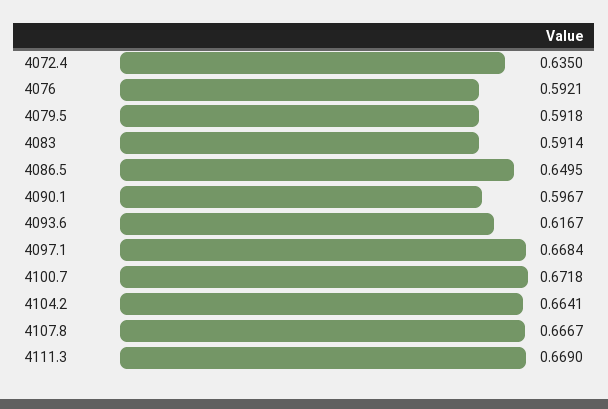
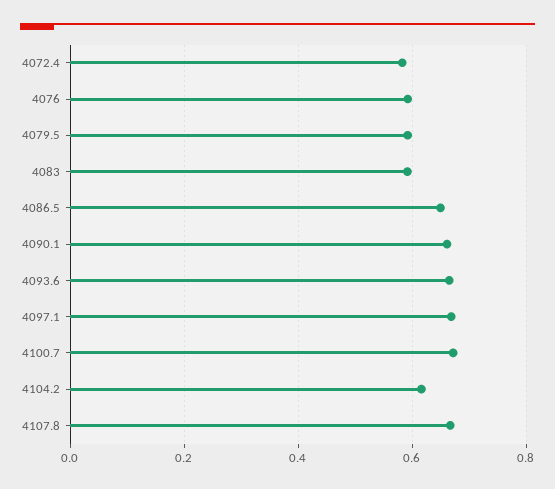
4072.4: 0.635 -> 0.58
4090.1: 0.5967 -> 0.66
4093.6: 0.6167 -> 0.66
4104.2: 0.6641 -> 0.62
4111.3: 0.669 -> none

